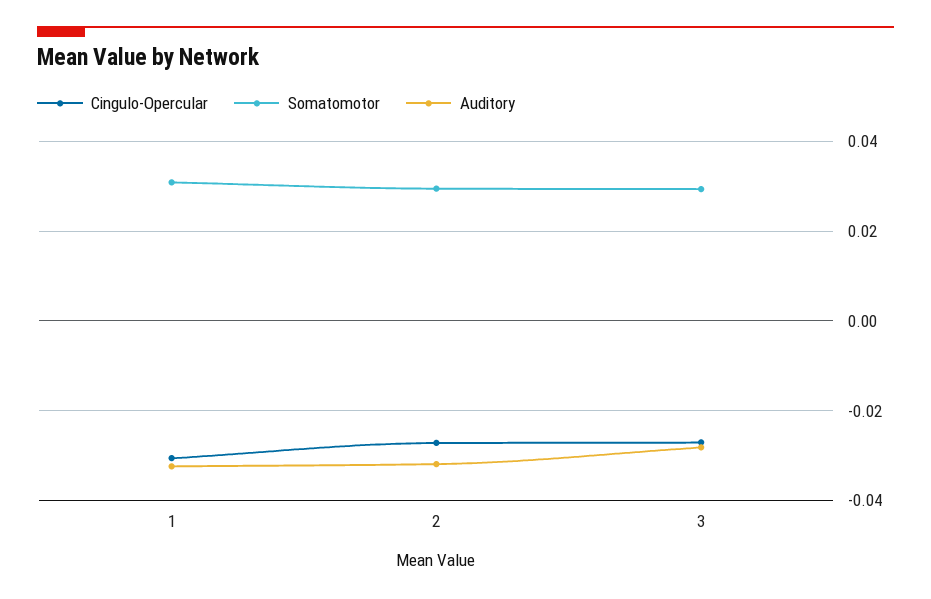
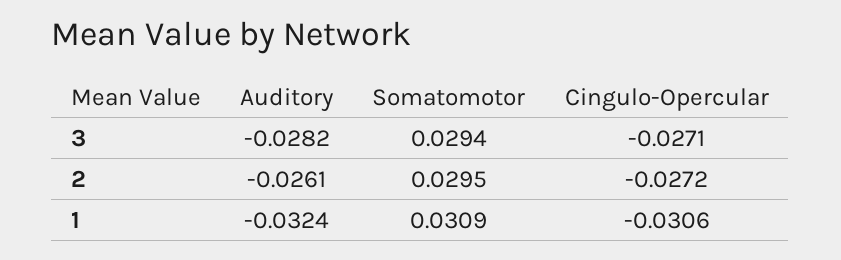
Auditory, 2: -0.032 -> -0.0261

